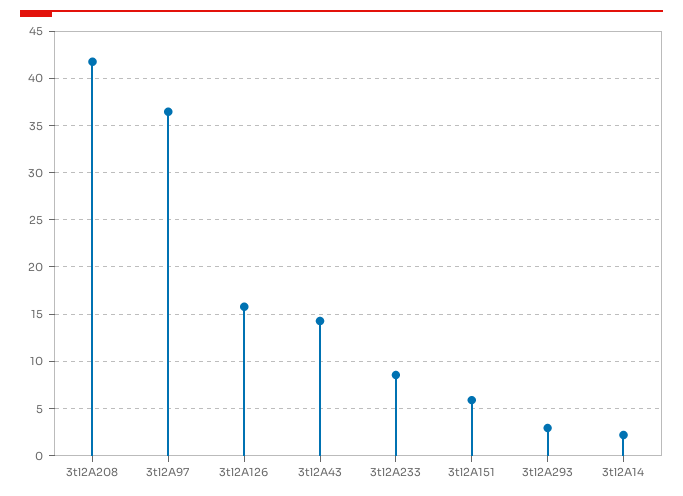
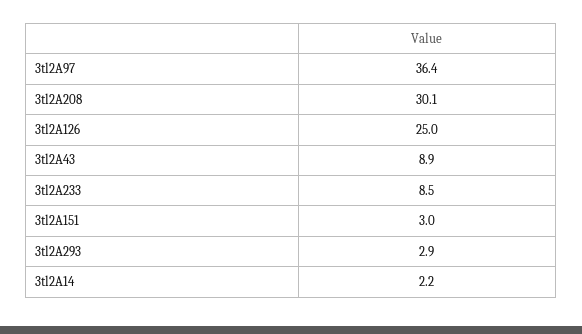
3tl2A208: 42 -> 30.1
3tl2A126: 16 -> 25
3tl2A43: 14 -> 8.9
3tl2A151: 6 -> 3

